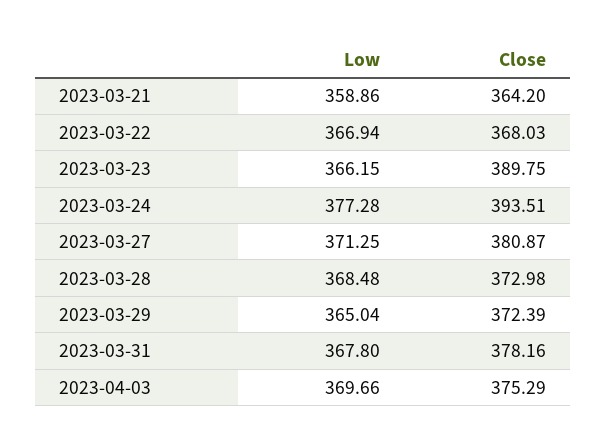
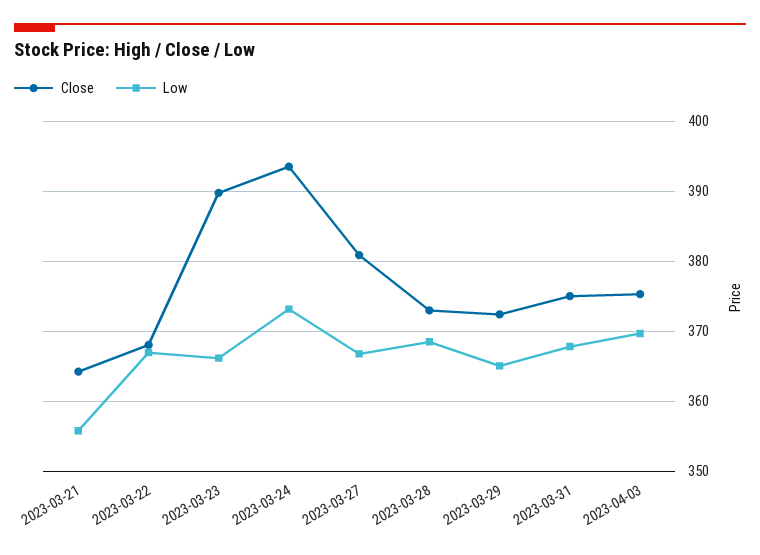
Low, 2023-03-21: 358.86 -> 356
Low, 2023-03-24: 377.28 -> 373
Low, 2023-03-27: 371.25 -> 367
Close, 2023-03-31: 378.16 -> 375

